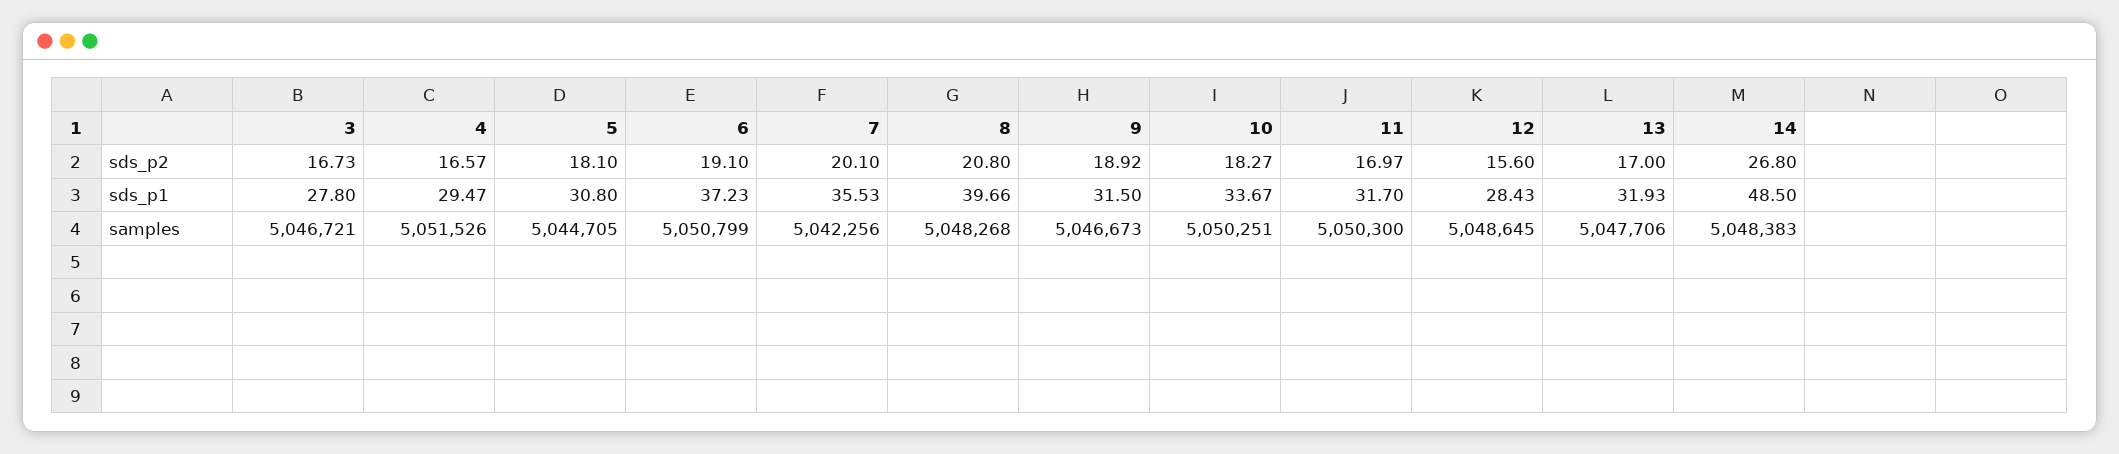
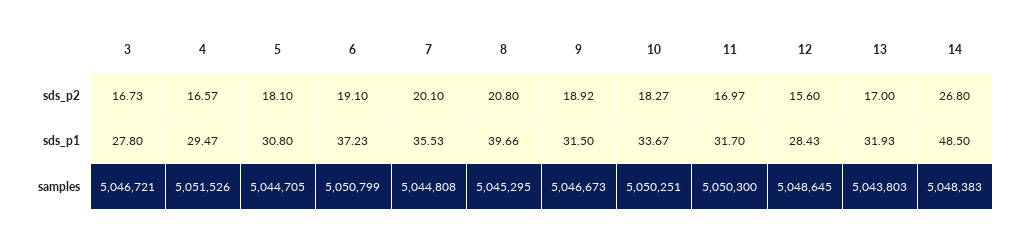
7, samples: 5042256 -> 5044808
8, samples: 5048268 -> 5045295
13, samples: 5047706 -> 5043803

